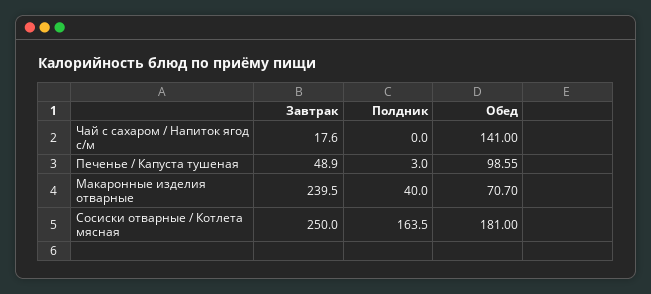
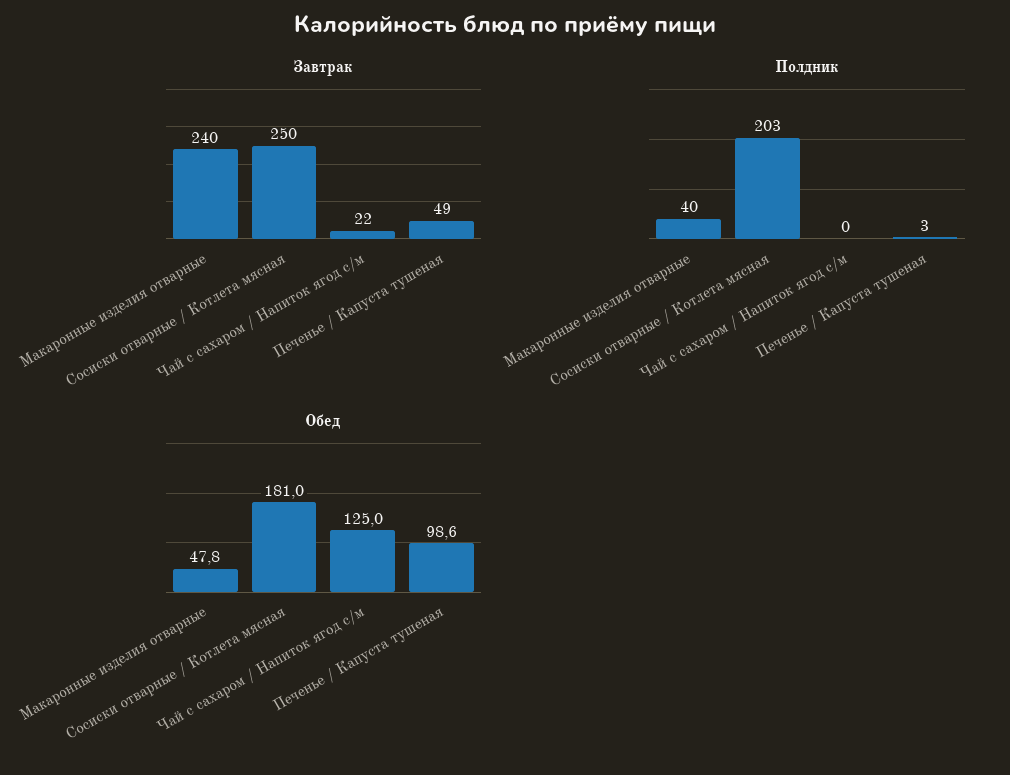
Завтрак, Чай с сахаром / Напиток ягод с/м: 17.6 -> 22
Обед, Чай с сахаром / Напиток ягод с/м: 141 -> 125
Обед, Макаронные изделия отварные: 70.7 -> 47.8
Полдник, Сосиски отварные / Котлета мясная: 163.5 -> 203

